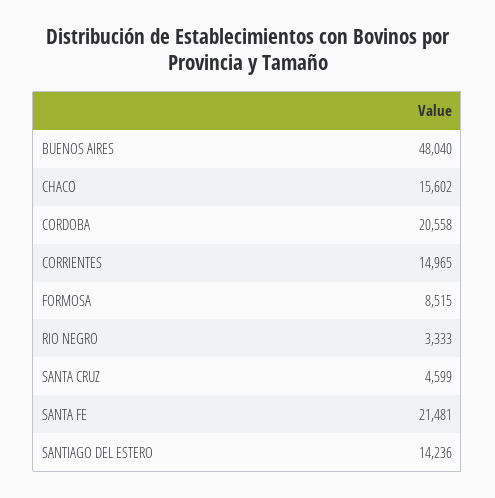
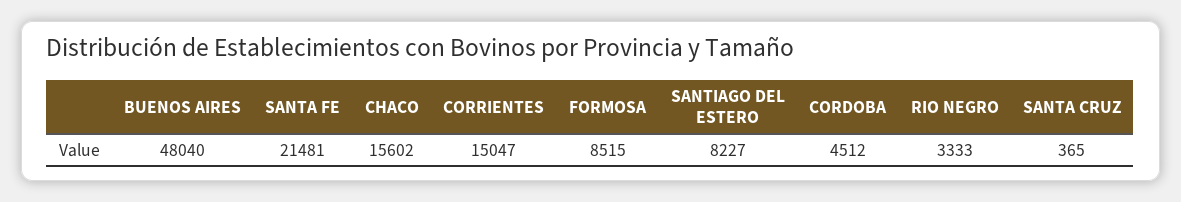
CORDOBA: 20558 -> 4512
CORRIENTES: 14965 -> 15047
SANTA CRUZ: 4599 -> 365
SANTIAGO DEL ESTERO: 14236 -> 8227

